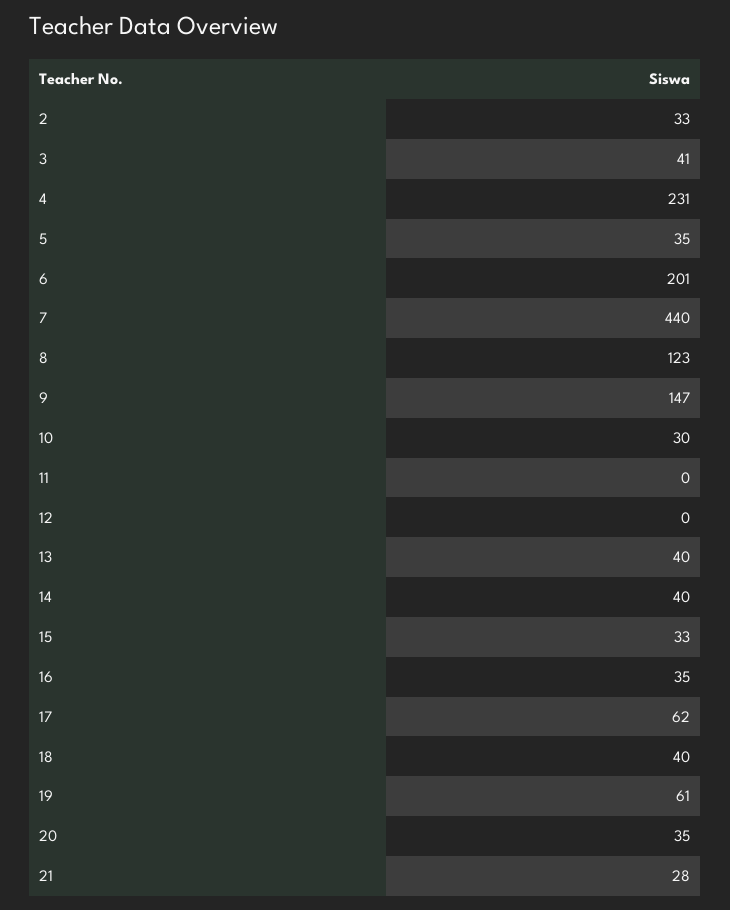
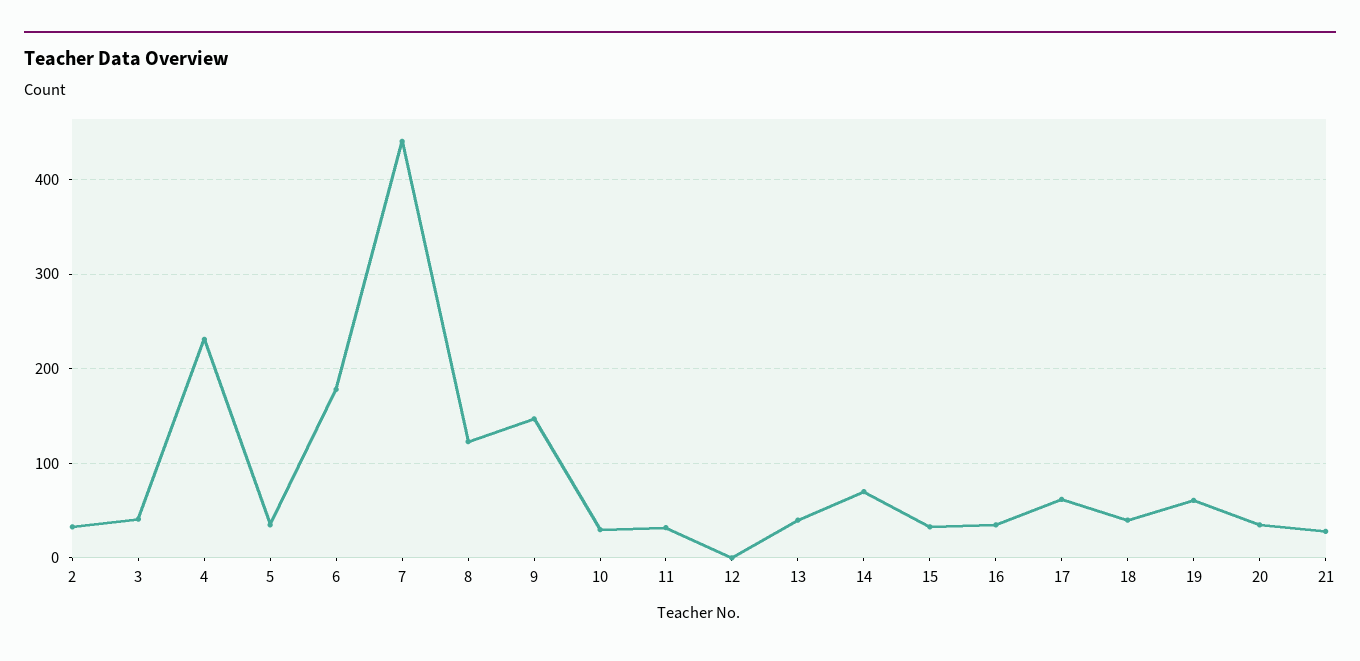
6: 201 -> 180
11: 0 -> 30
14: 40 -> 70

